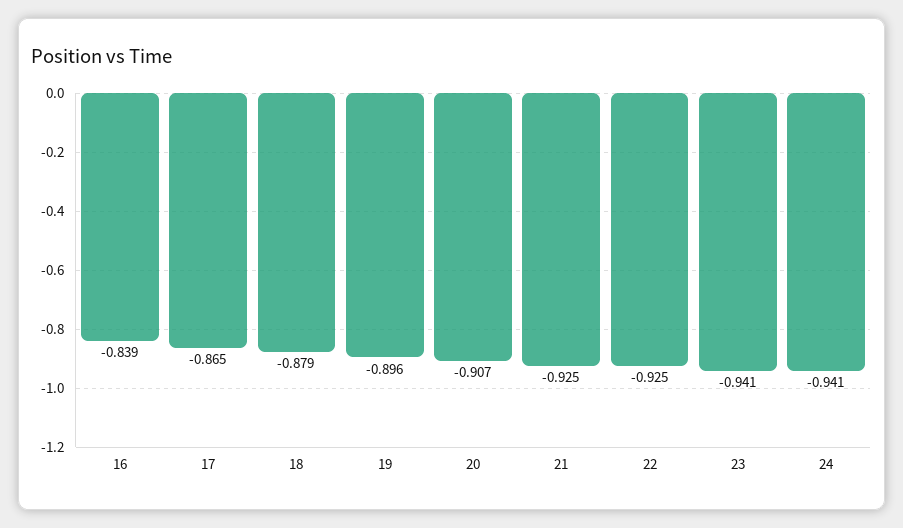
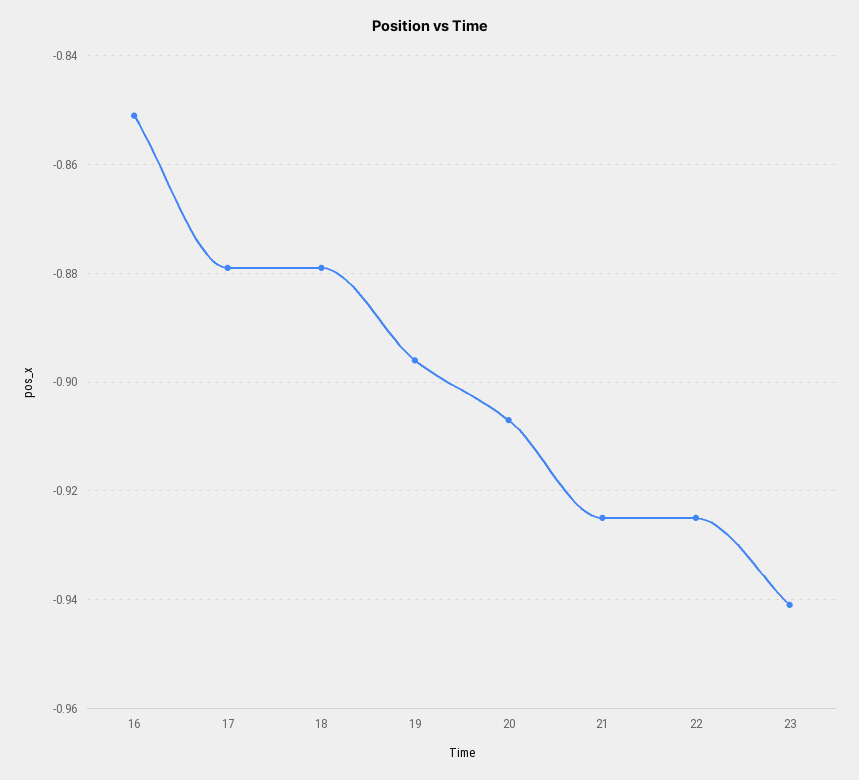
16: -0.839 -> -0.85
17: -0.865 -> -0.88
24: -0.941 -> none

